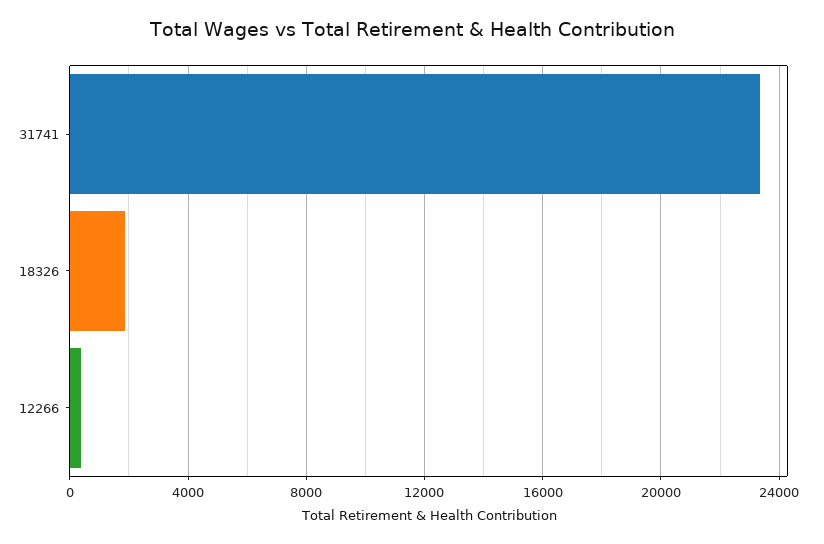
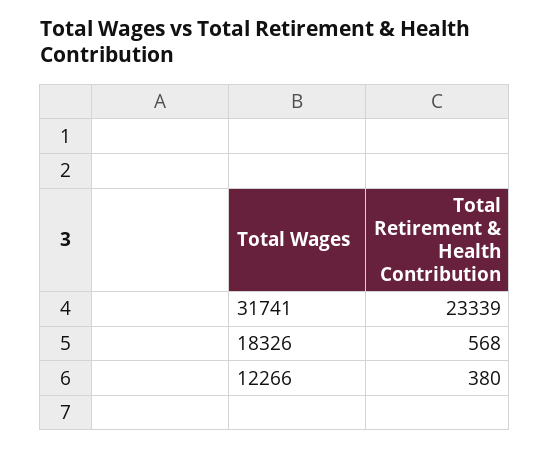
18326: 2000 -> 568

